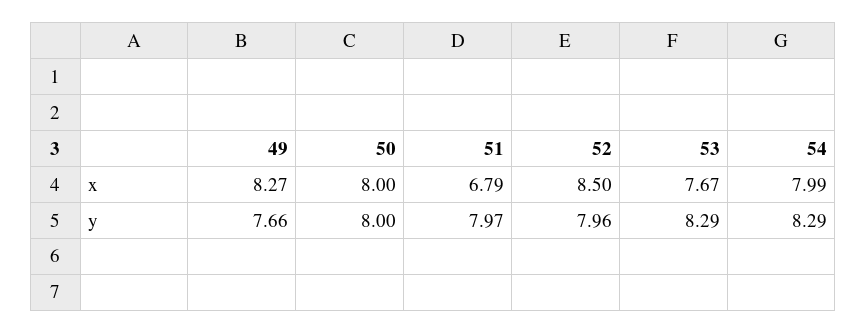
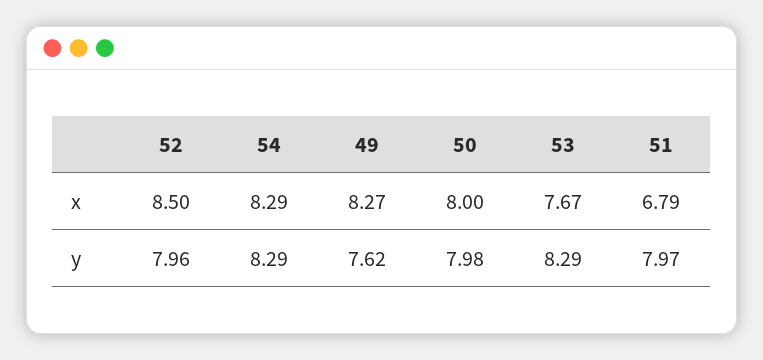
54, x: 7.99 -> 8.29
49, y: 7.66 -> 7.62
50, y: 8 -> 7.98

